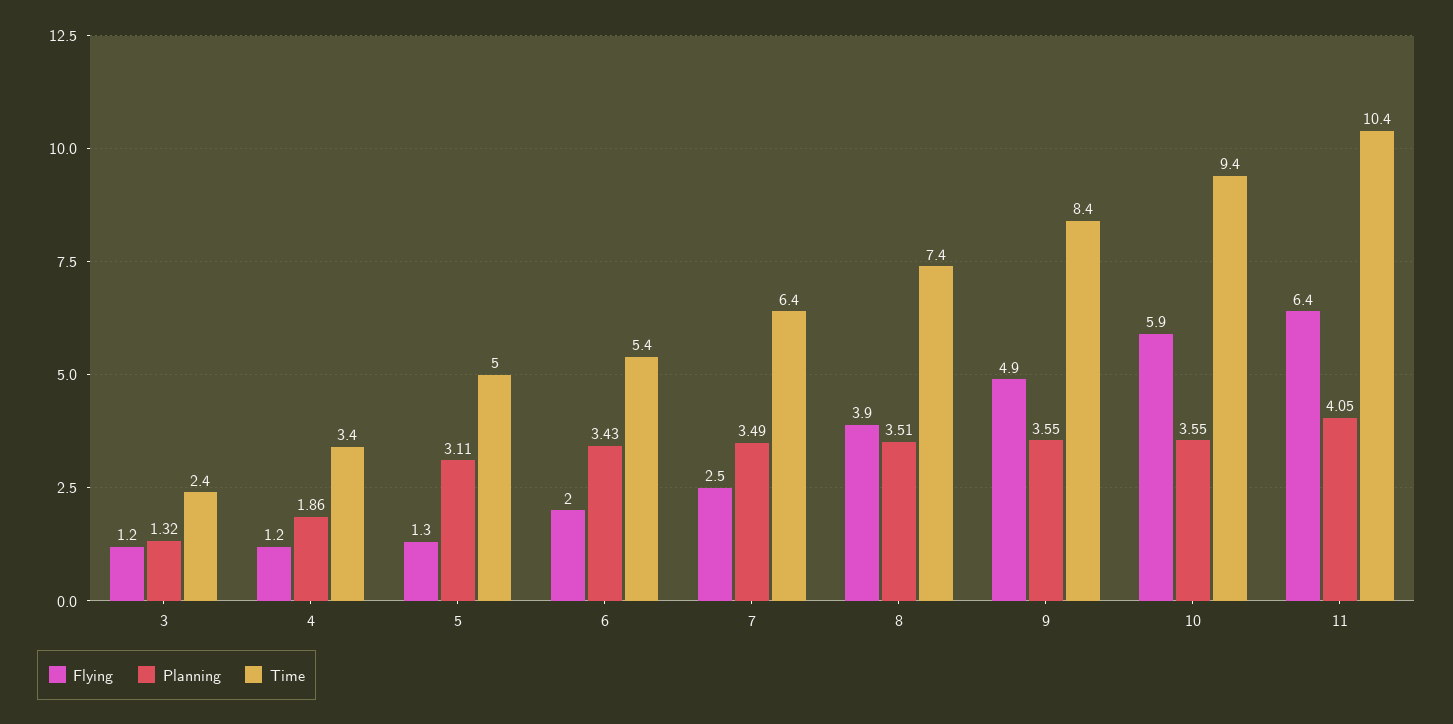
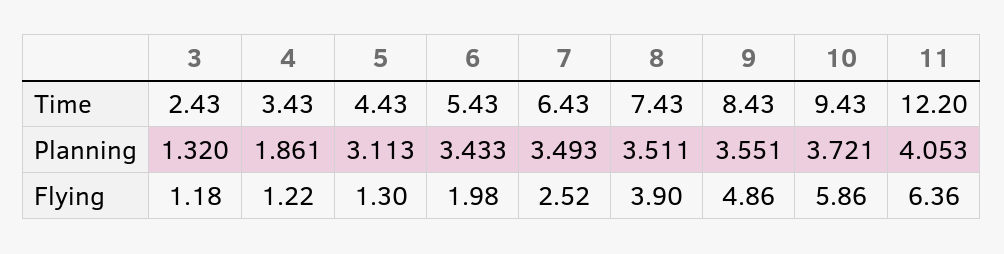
Time, 5: 5 -> 4.43
Planning, 10: 3.55 -> 3.721
Time, 11: 10.4 -> 12.2

